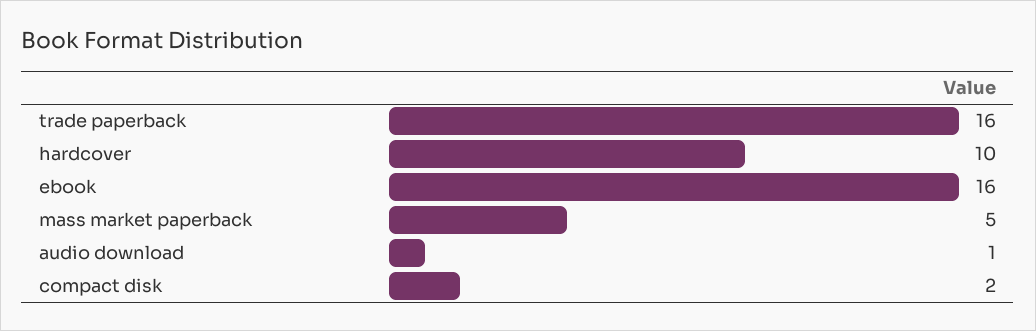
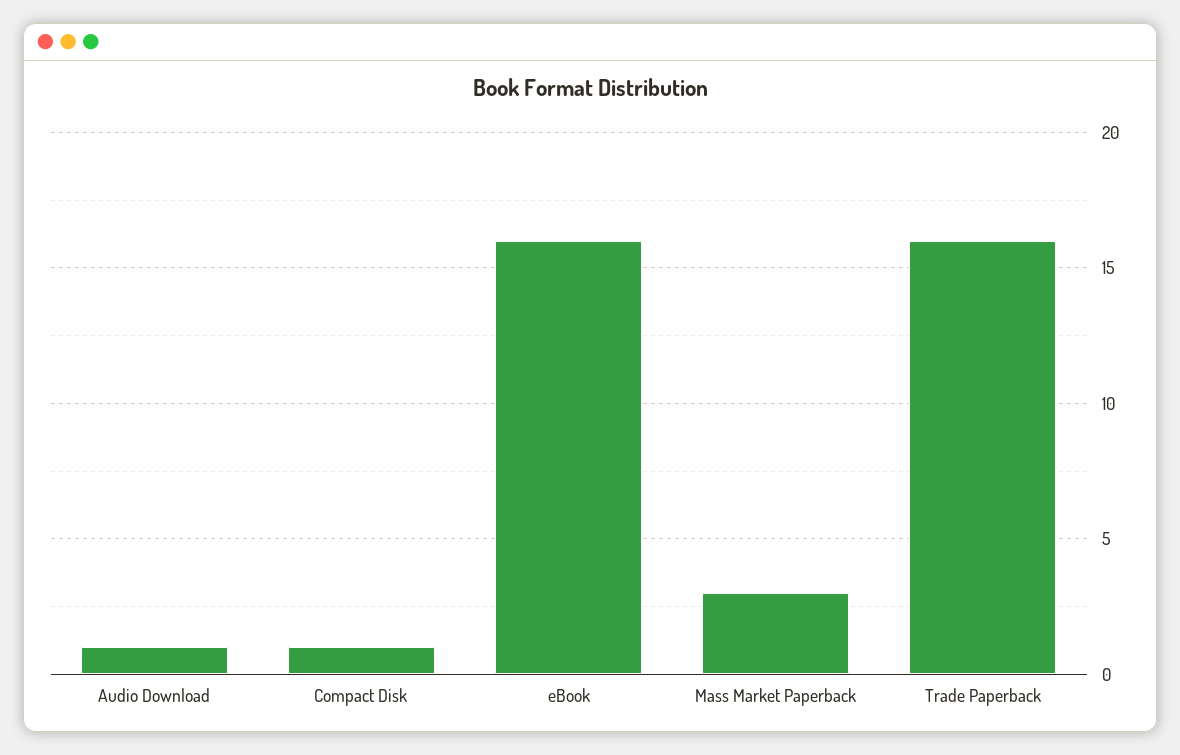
hardcover: 10 -> none
mass market paperback: 5 -> 3
compact disk: 2 -> 1

